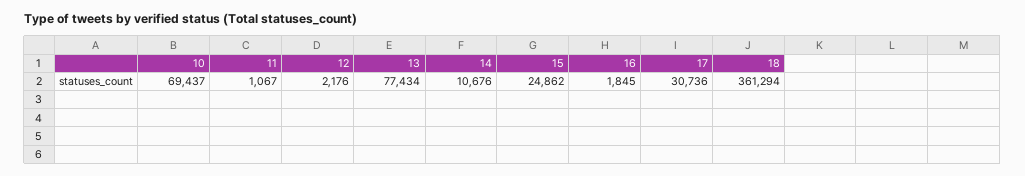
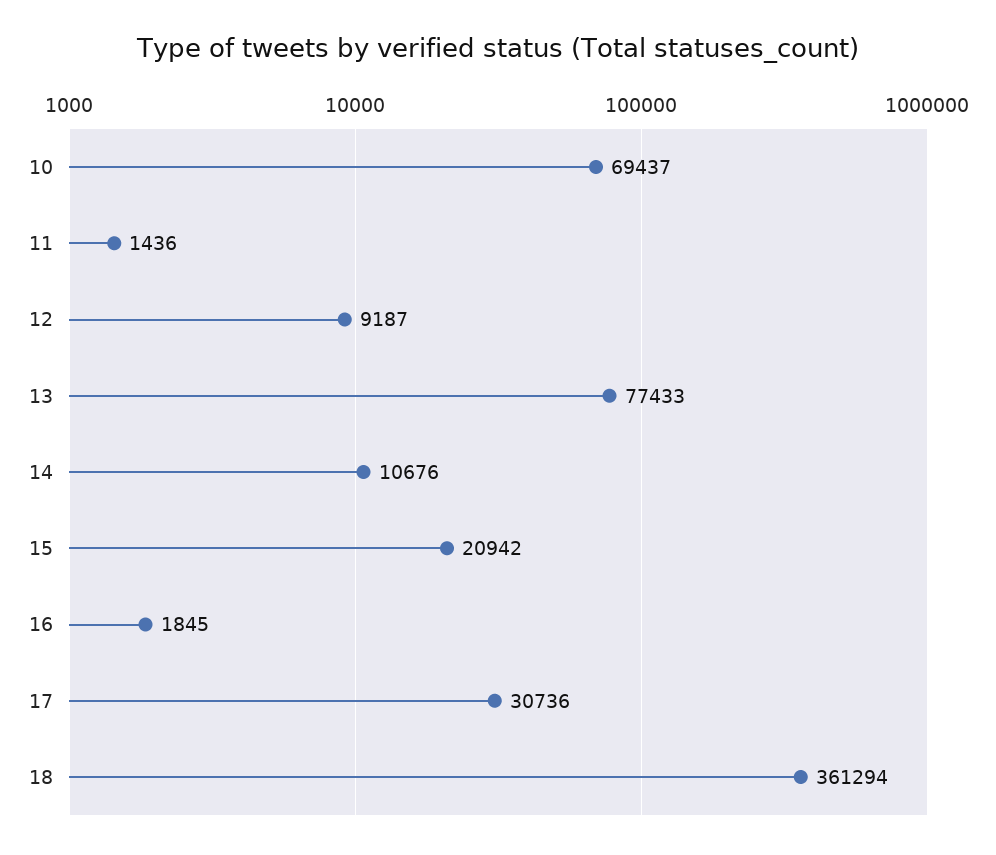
11: 1067 -> 1436
12: 2176 -> 9187
13: 77434 -> 77433
15: 24862 -> 20942

